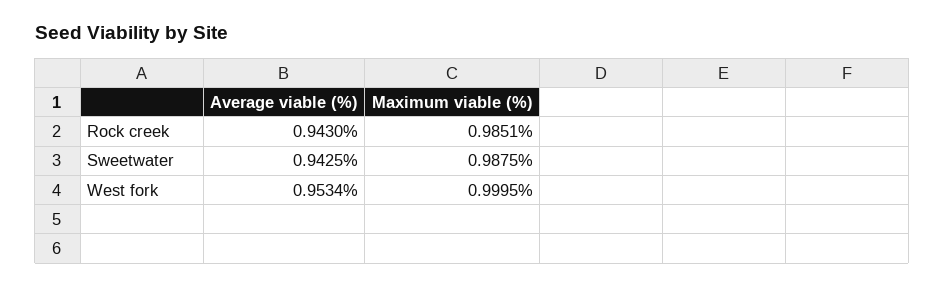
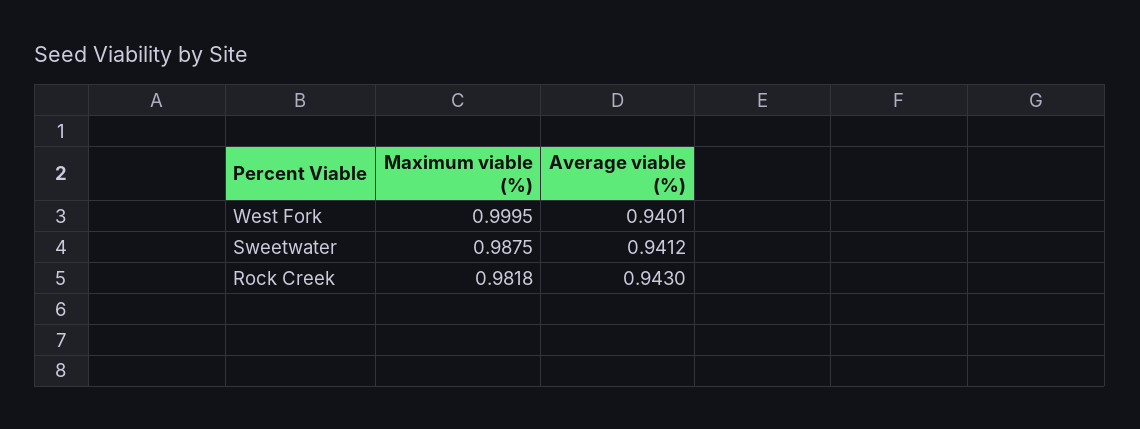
Maximum viable (%), Rock creek: 0.9851 -> 0.9818
Average viable (%), Sweetwater: 0.9425 -> 0.9412
Average viable (%), West fork: 0.9534 -> 0.9401

